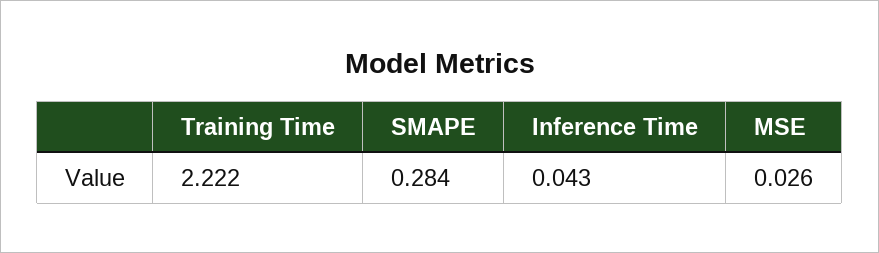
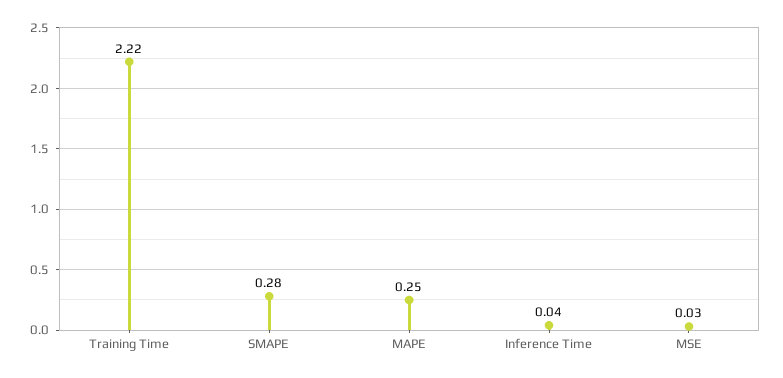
MAPE: none -> 0.25

